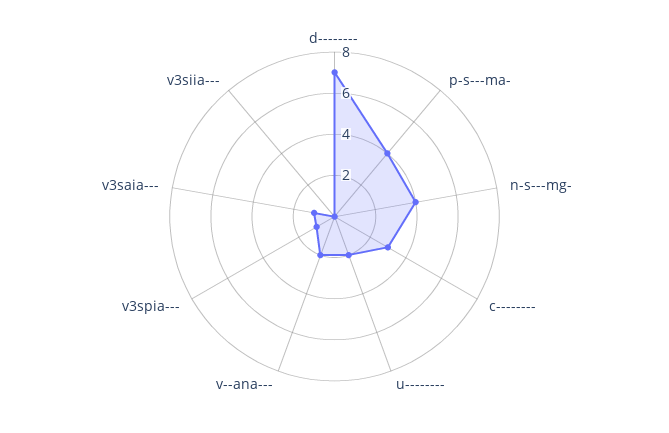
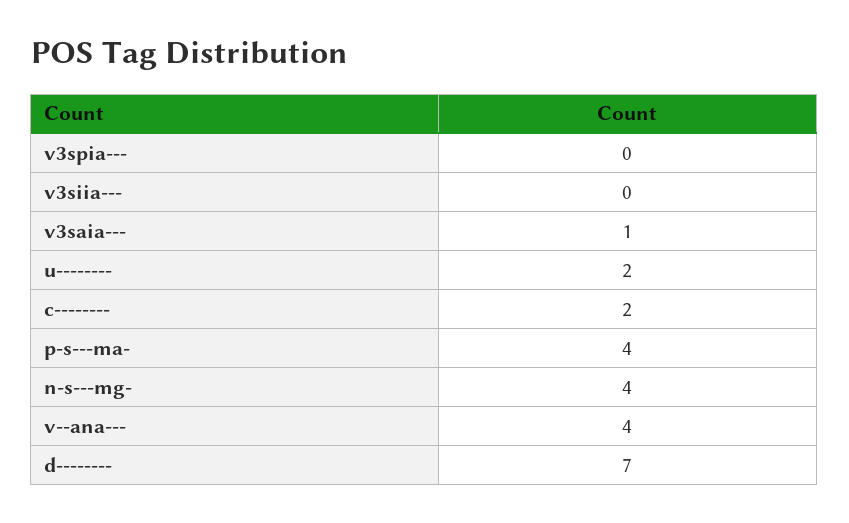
c--------: 3 -> 2
v--ana---: 2 -> 4
v3spia---: 1 -> 0

